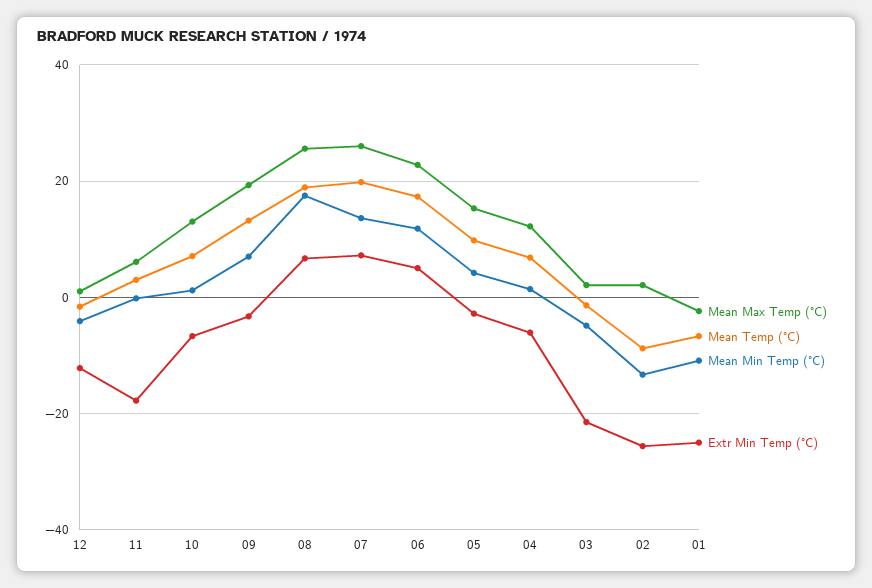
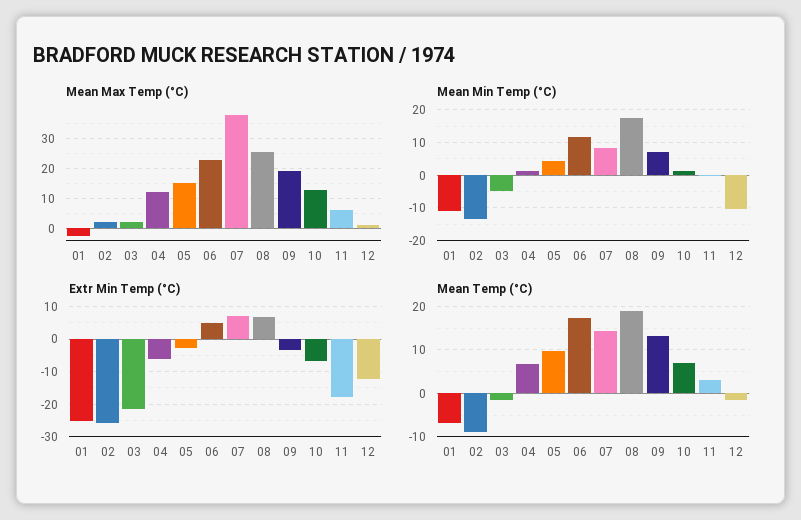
Mean Min Temp (°C), 12: -4 -> -10
Mean Max Temp (°C), 07: 26 -> 37.5
Mean Temp (°C), 07: 20 -> 14
Mean Min Temp (°C), 07: 14 -> 8

